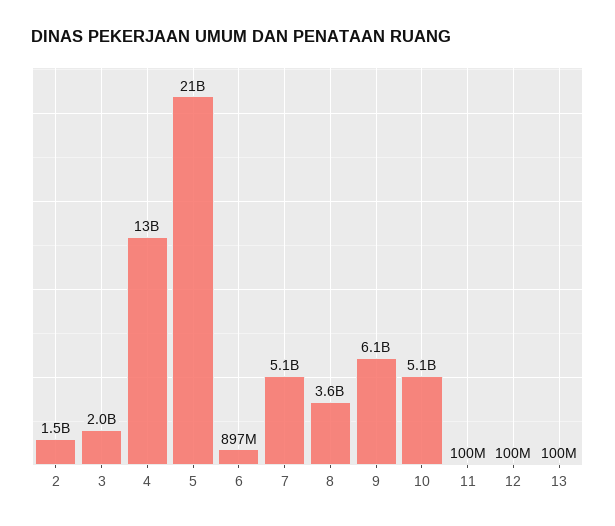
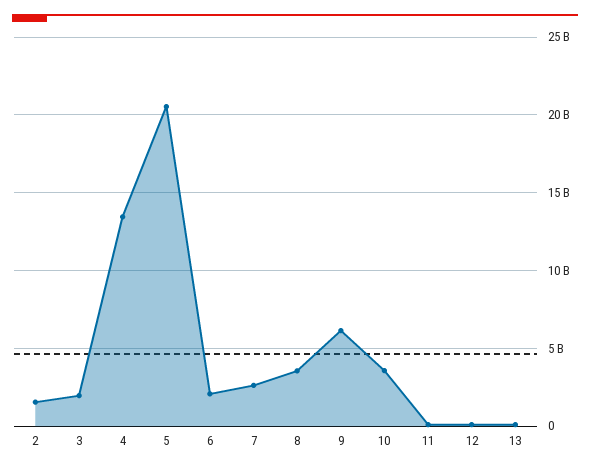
6: 897000000 -> 2000000000
7: 5100000000 -> 2500000000
10: 5100000000 -> 3500000000

